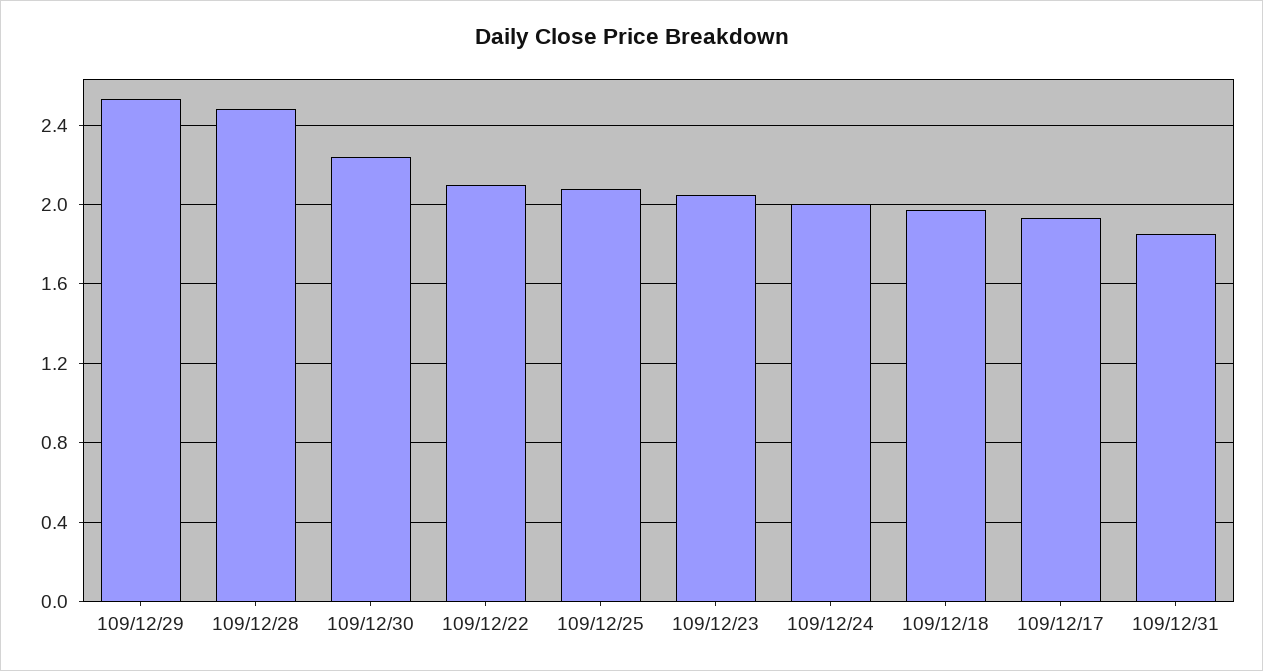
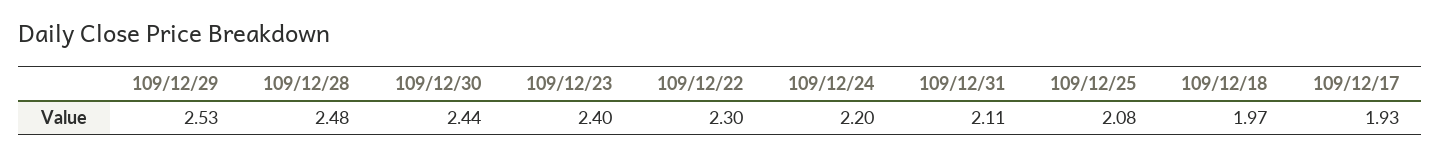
109/12/30: 2.25 -> 2.44
109/12/22: 2.1 -> 2.3
109/12/23: 2.05 -> 2.4
109/12/24: 2 -> 2.2
109/12/31: 1.85 -> 2.11

